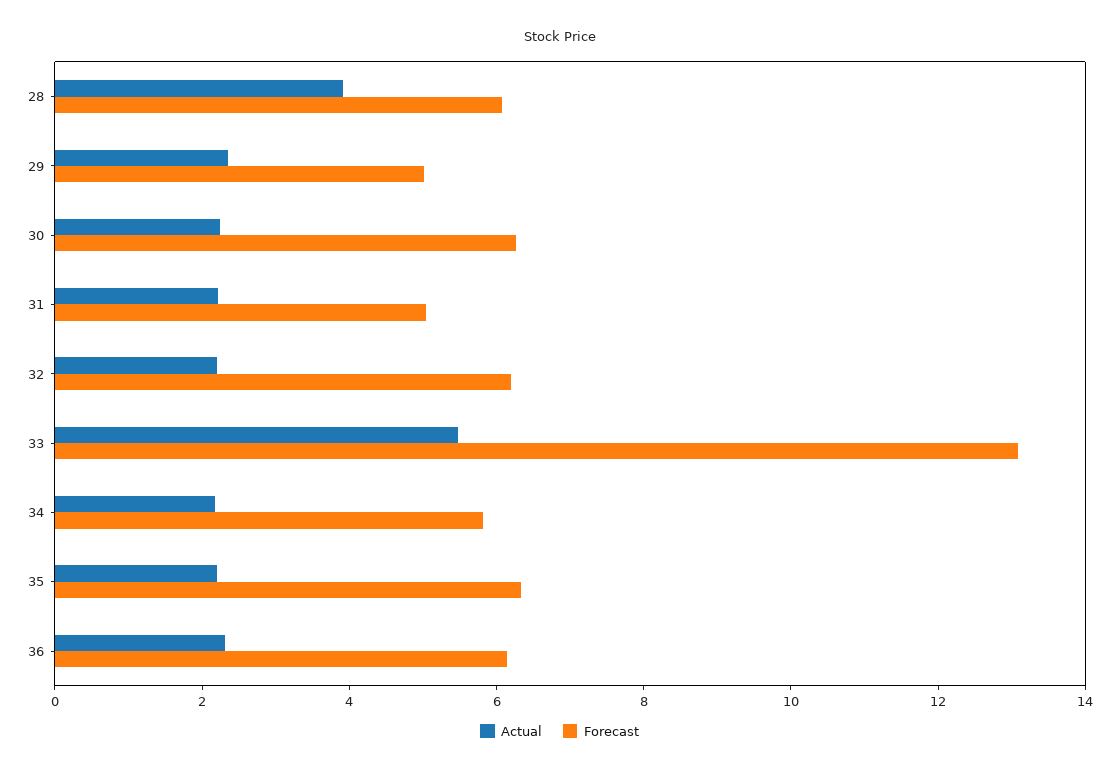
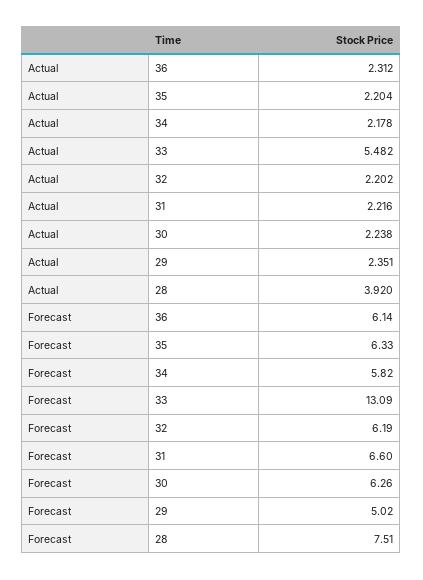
Forecast, 28: 6 -> 7.51
Forecast, 31: 5 -> 6.6

